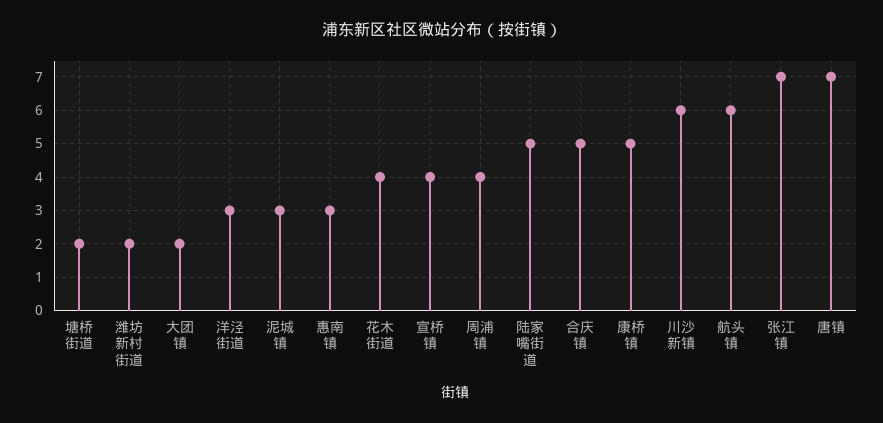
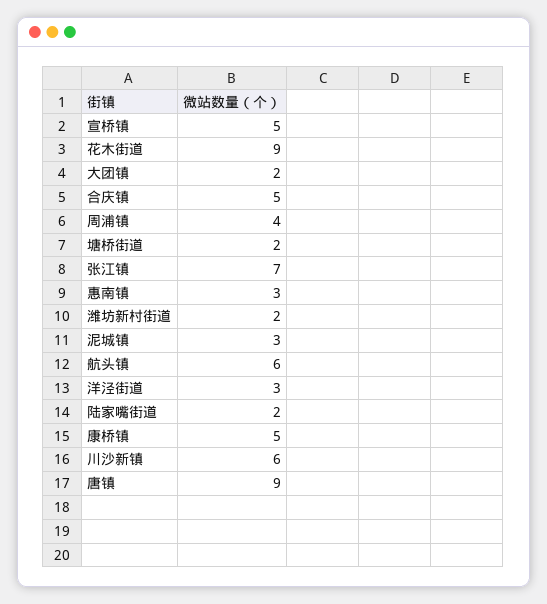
花木街道: 4 -> 9
宣桥镇: 4 -> 5
陆家嘴街道: 5 -> 2
唐镇: 7 -> 9

